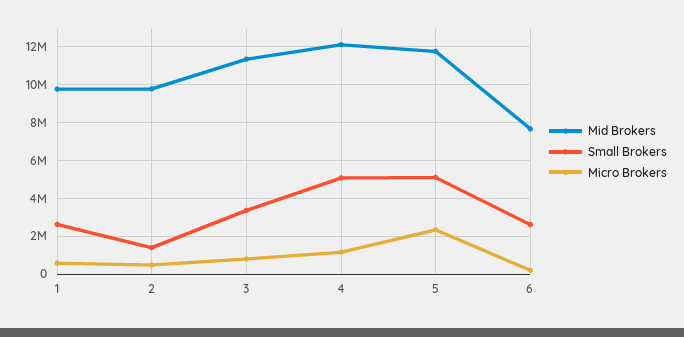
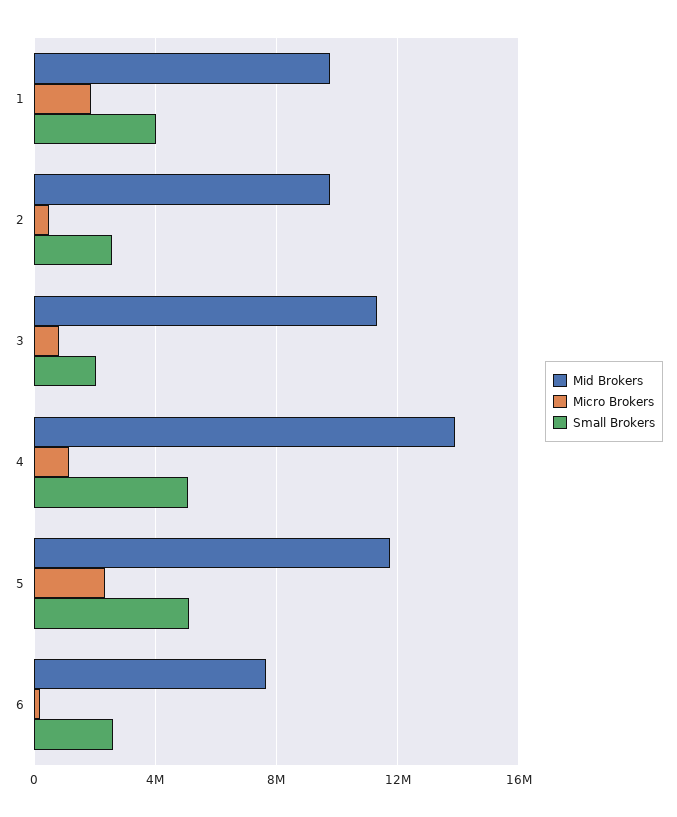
Small Brokers, 1: 2500000 -> 4000000
Micro Brokers, 1: 500000 -> 2000000
Small Brokers, 2: 1500000 -> 2500000
Small Brokers, 3: 3500000 -> 2000000
Mid Brokers, 4: 12000000 -> 14000000

